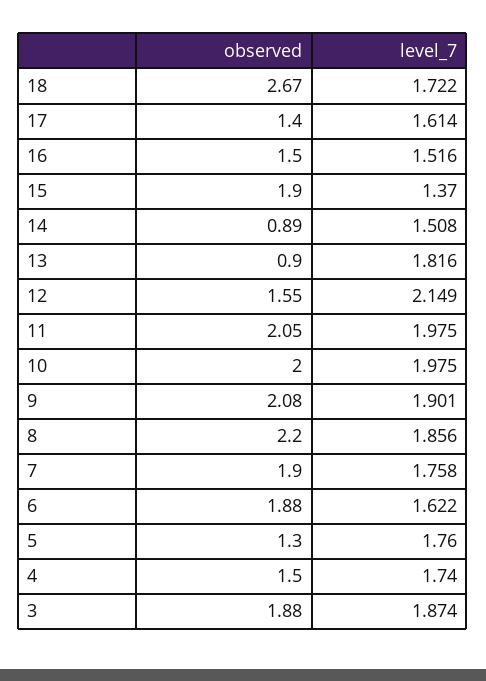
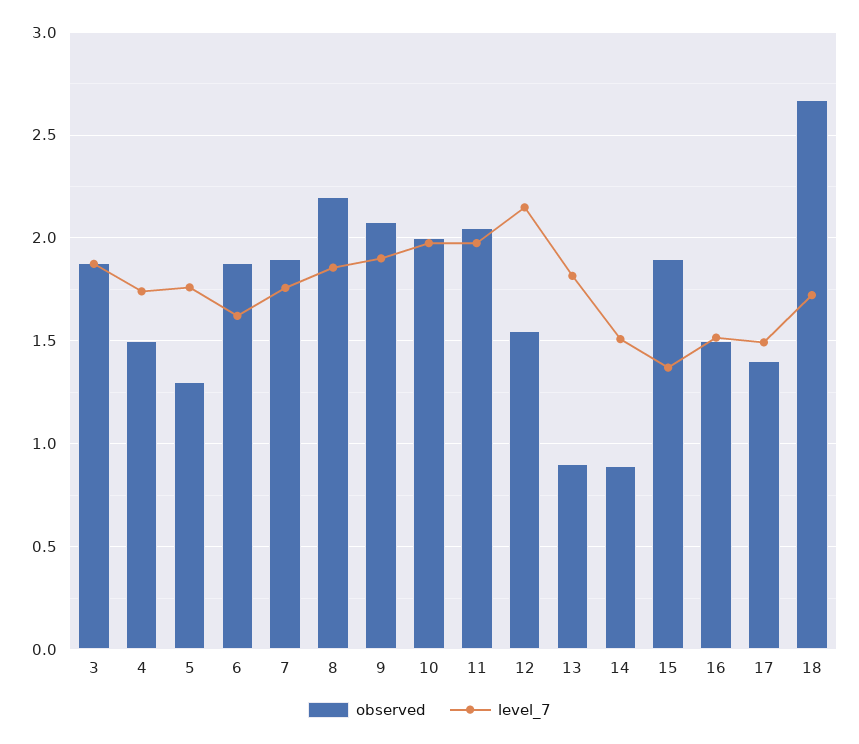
level_7, 17: 1.614 -> 1.5

